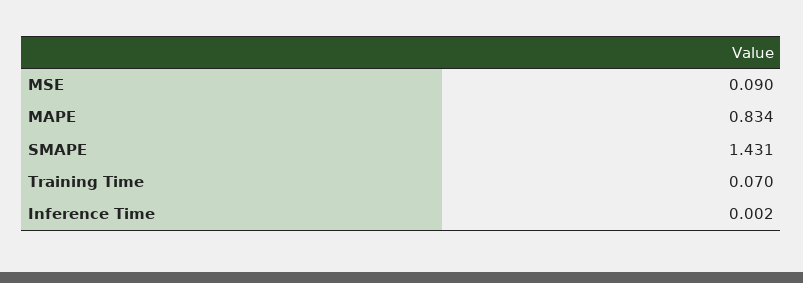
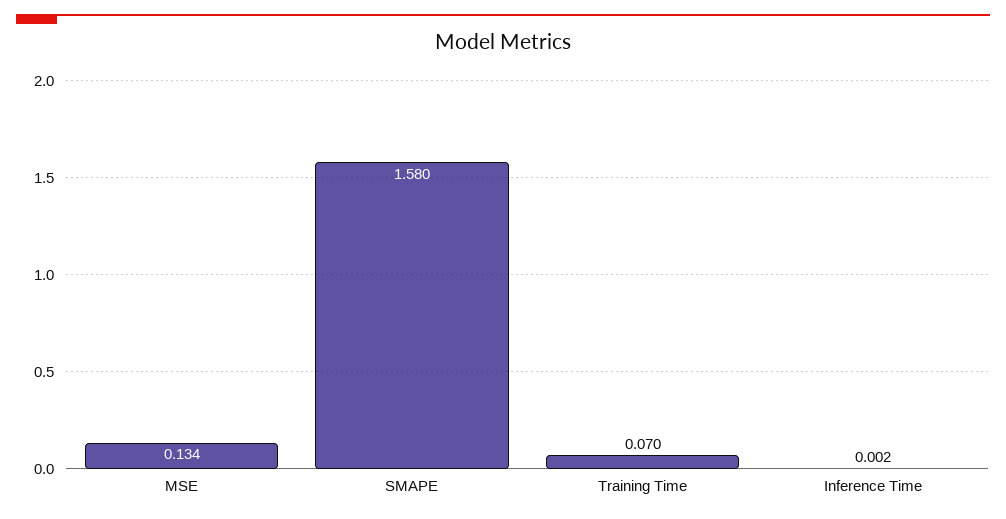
MSE: 0.09 -> 0.134
MAPE: 0.834 -> none
SMAPE: 1.431 -> 1.58

